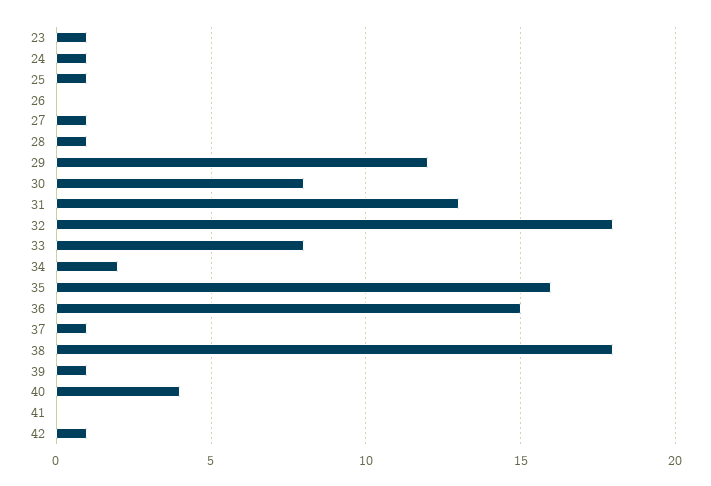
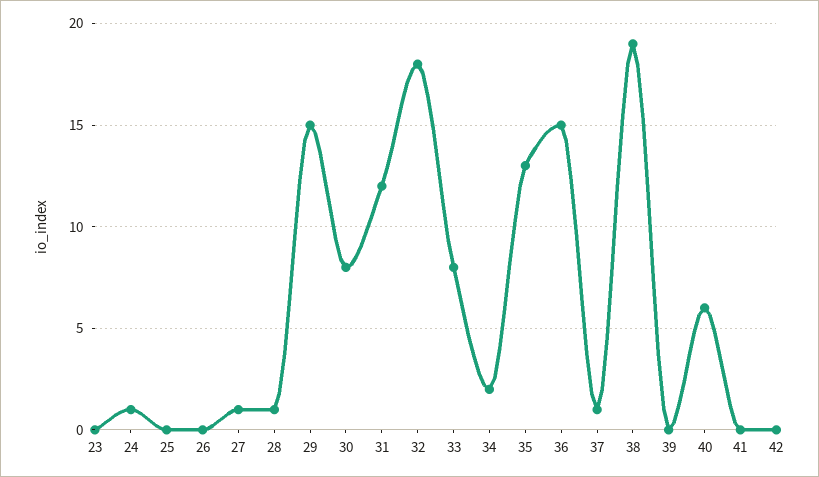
23: 1 -> 0
25: 1 -> 0
29: 12 -> 15
31: 13 -> 12
35: 16 -> 13
38: 18 -> 19
39: 1 -> 0
40: 4 -> 6
42: 1 -> 0

